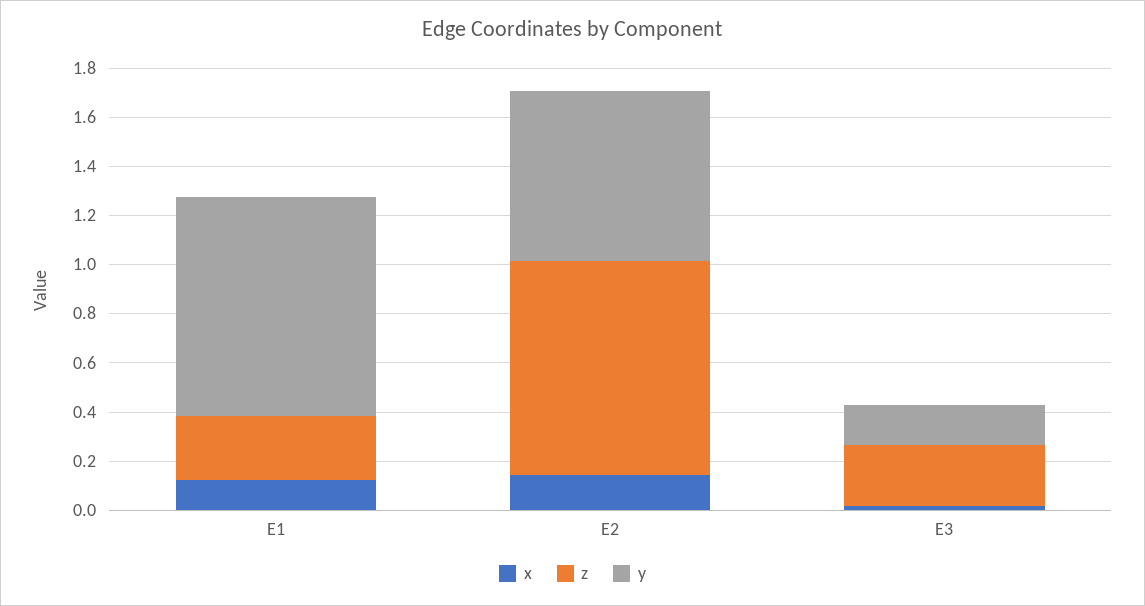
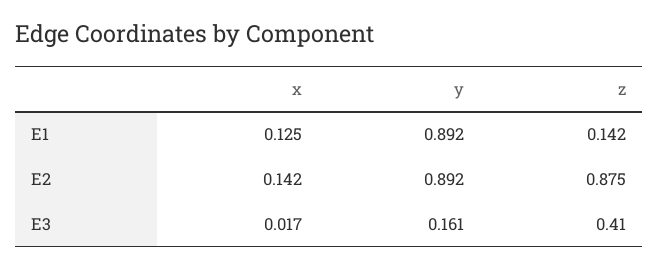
z, E1: 0.25 -> 0.142
y, E2: 0.7 -> 0.892
z, E3: 0.25 -> 0.41

